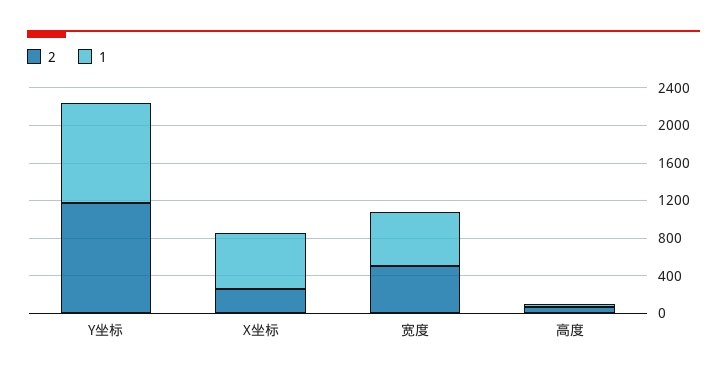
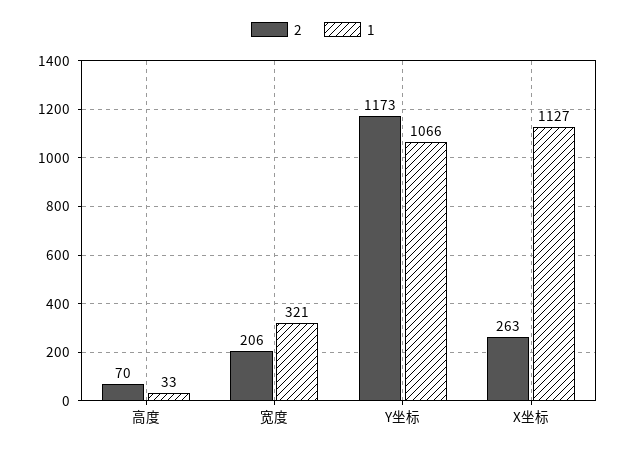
1, X坐标: 600 -> 1127
2, 宽度: 500 -> 206
1, 宽度: 600 -> 321

